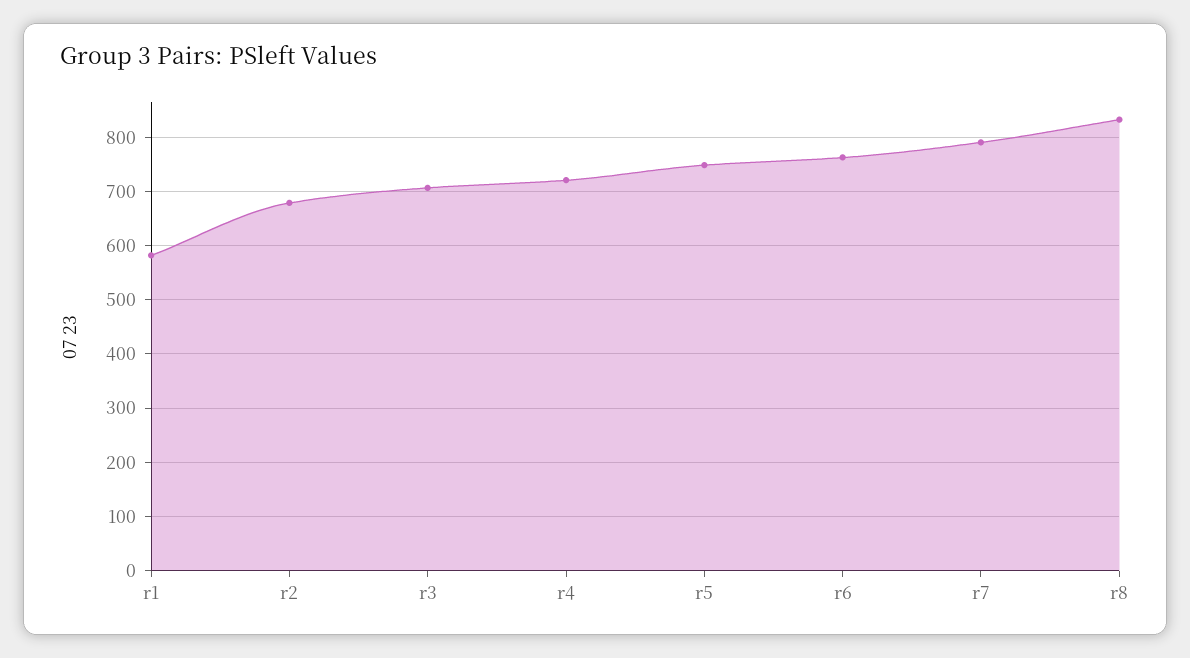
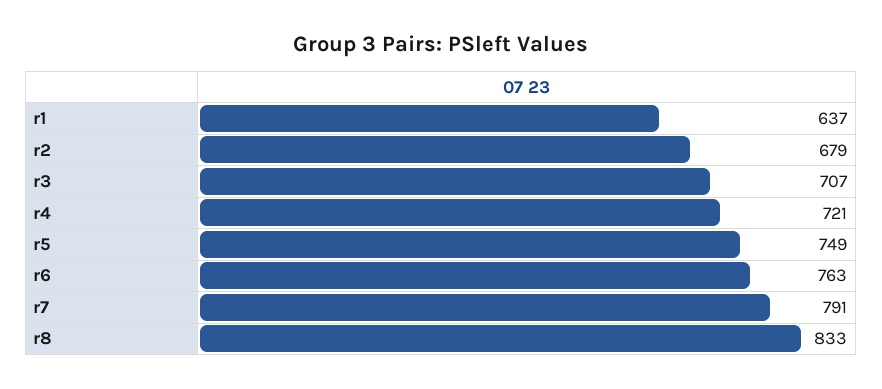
r1: 580 -> 637

